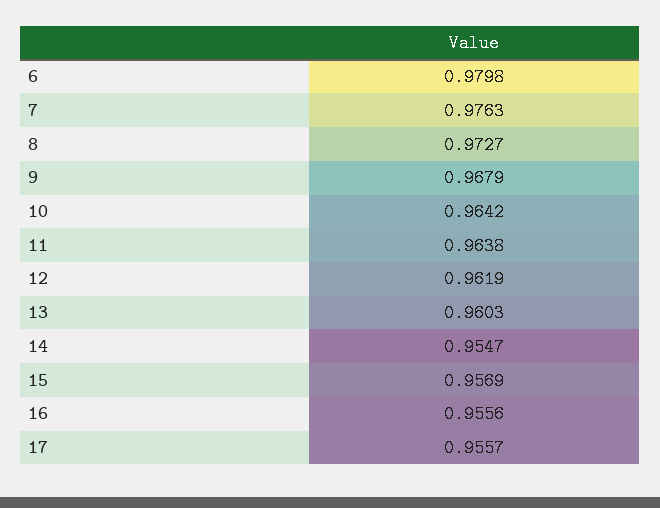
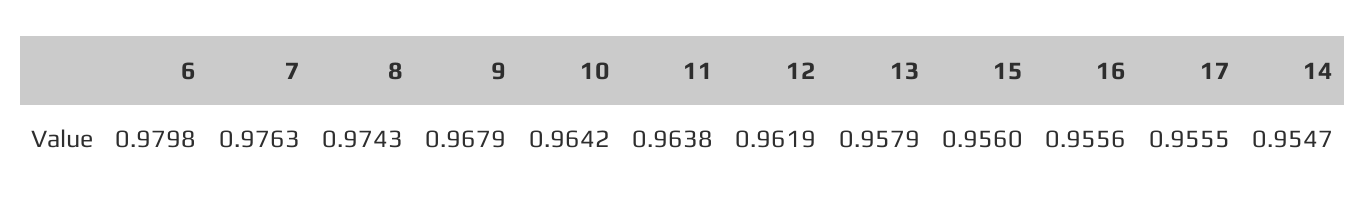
8: 0.9727 -> 0.9743
13: 0.9603 -> 0.9579
15: 0.9569 -> 0.956
17: 0.9557 -> 0.9555

